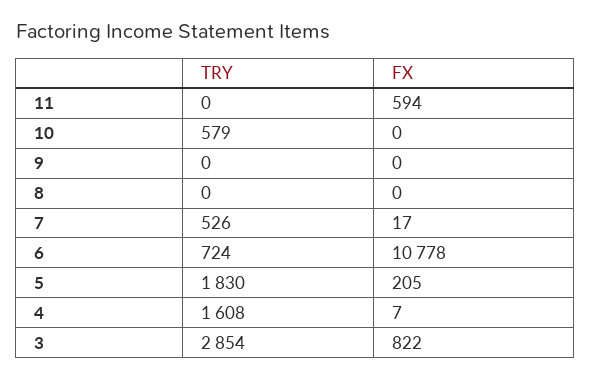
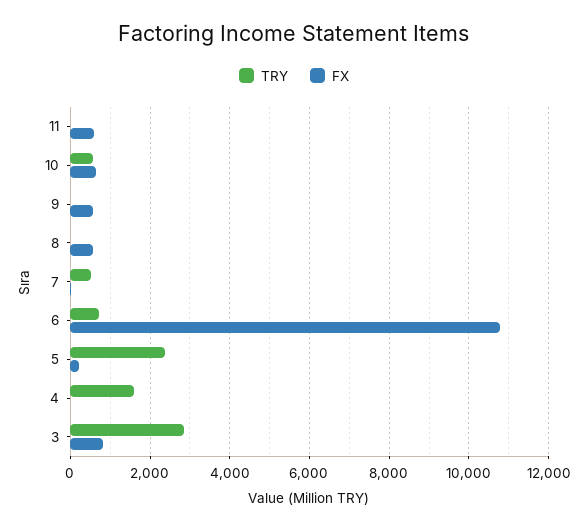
FX, 10: 0 -> 600
FX, 9: 0 -> 600
FX, 8: 0 -> 600
TRY, 5: 1830 -> 2400

